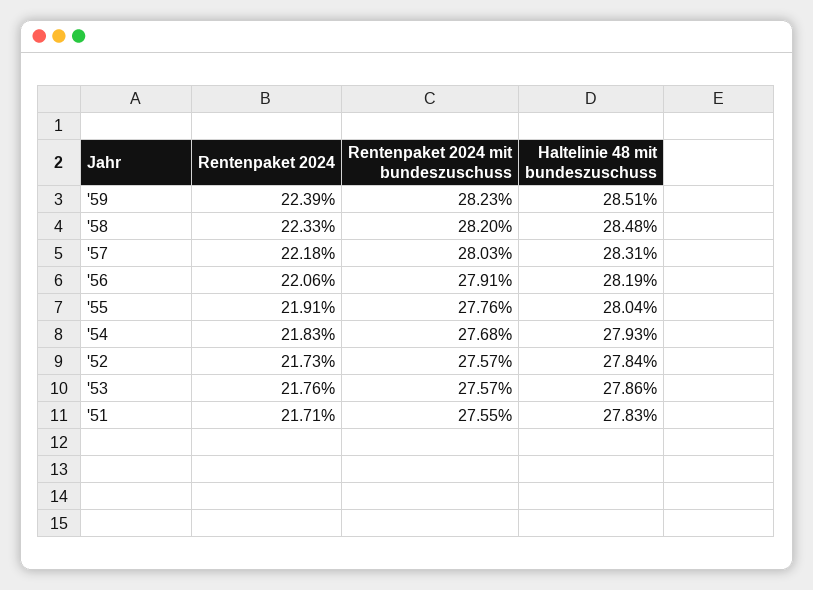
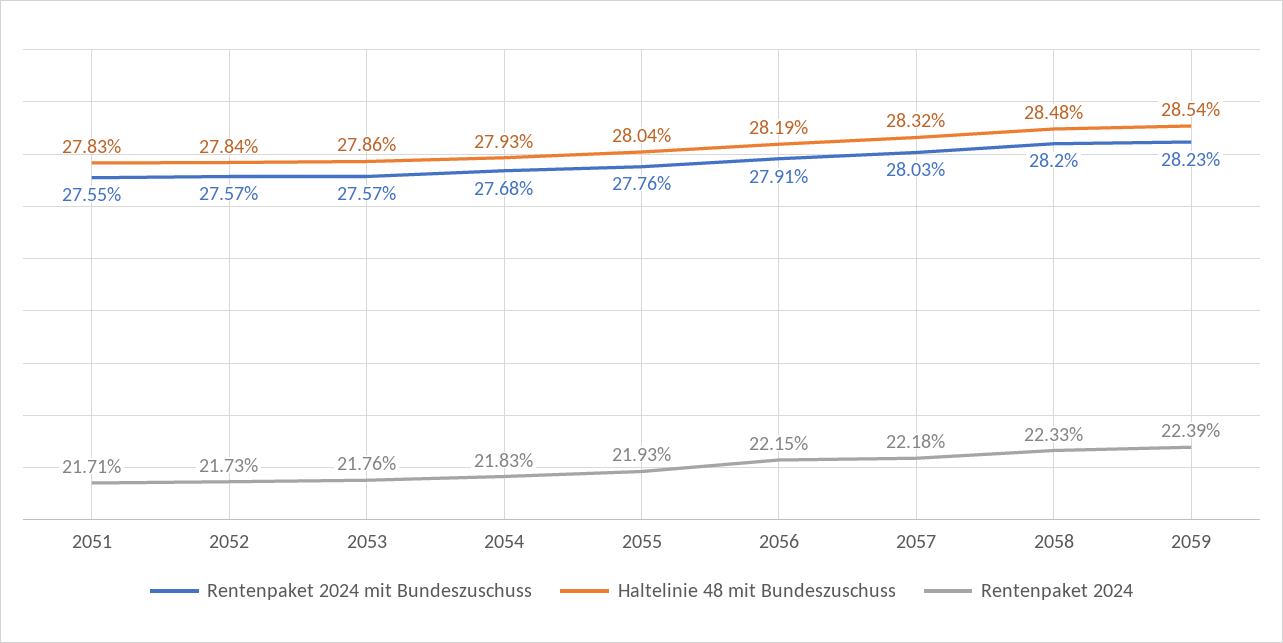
Haltelinie 48 mit bundeszuschuss, '59: 28.51 -> 28.54
Haltelinie 48 mit bundeszuschuss, '57: 28.31 -> 28.32
Rentenpaket 2024, '56: 22.06 -> 22.15
Rentenpaket 2024, '55: 21.91 -> 21.93

